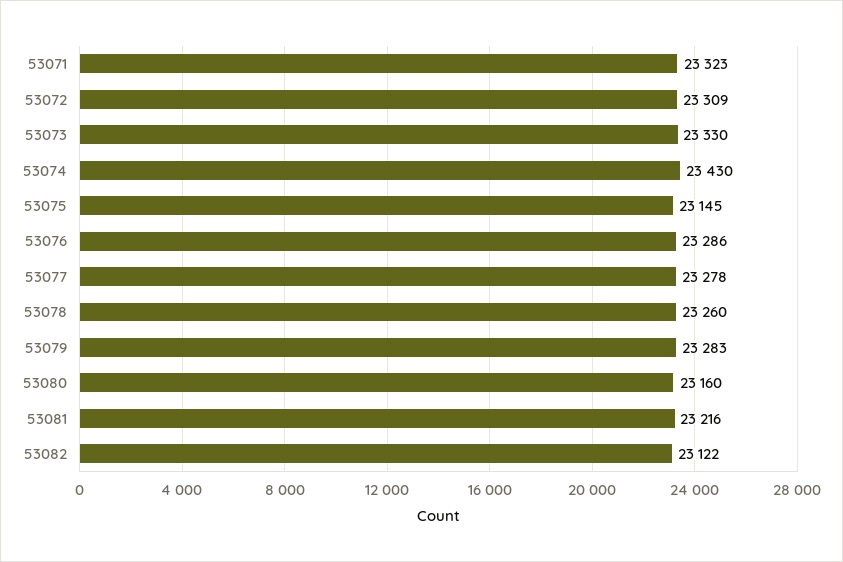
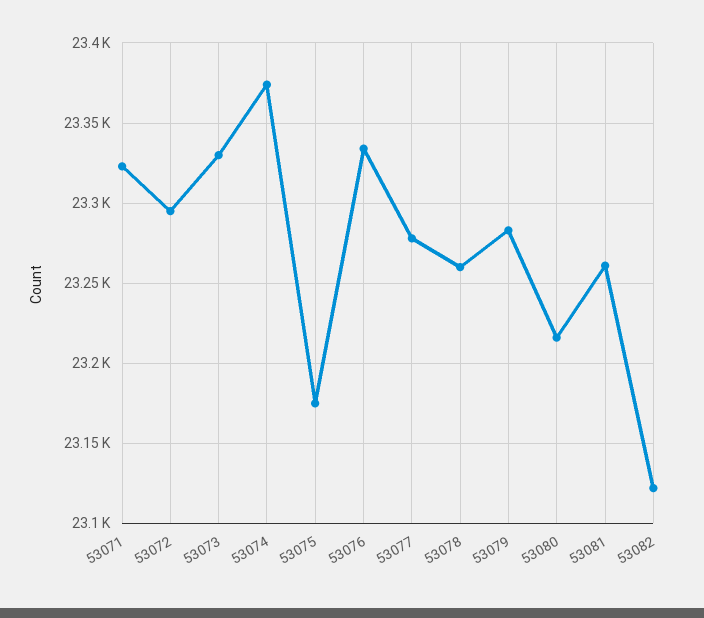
53072: 23309 -> 23295
53074: 23430 -> 23375
53075: 23145 -> 23175
53076: 23286 -> 23335
53080: 23160 -> 23215
53081: 23216 -> 23260

